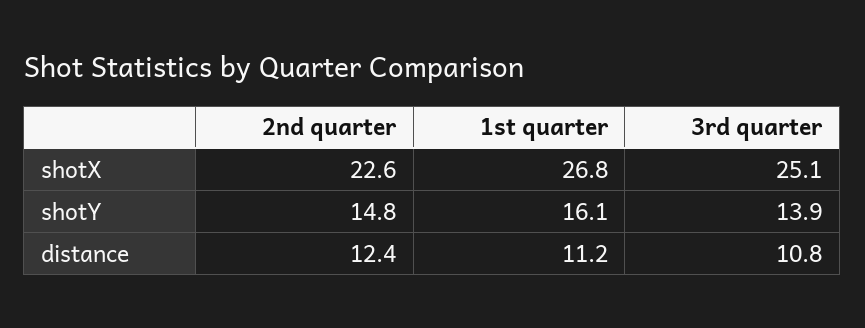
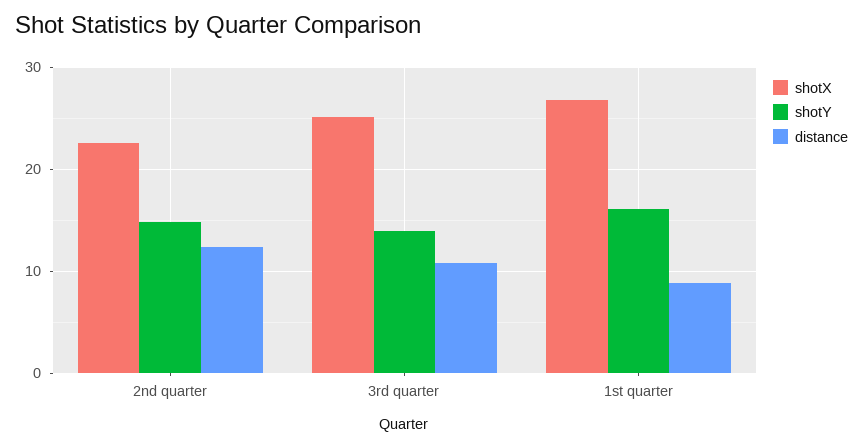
distance, 1st quarter: 11.2 -> 9

